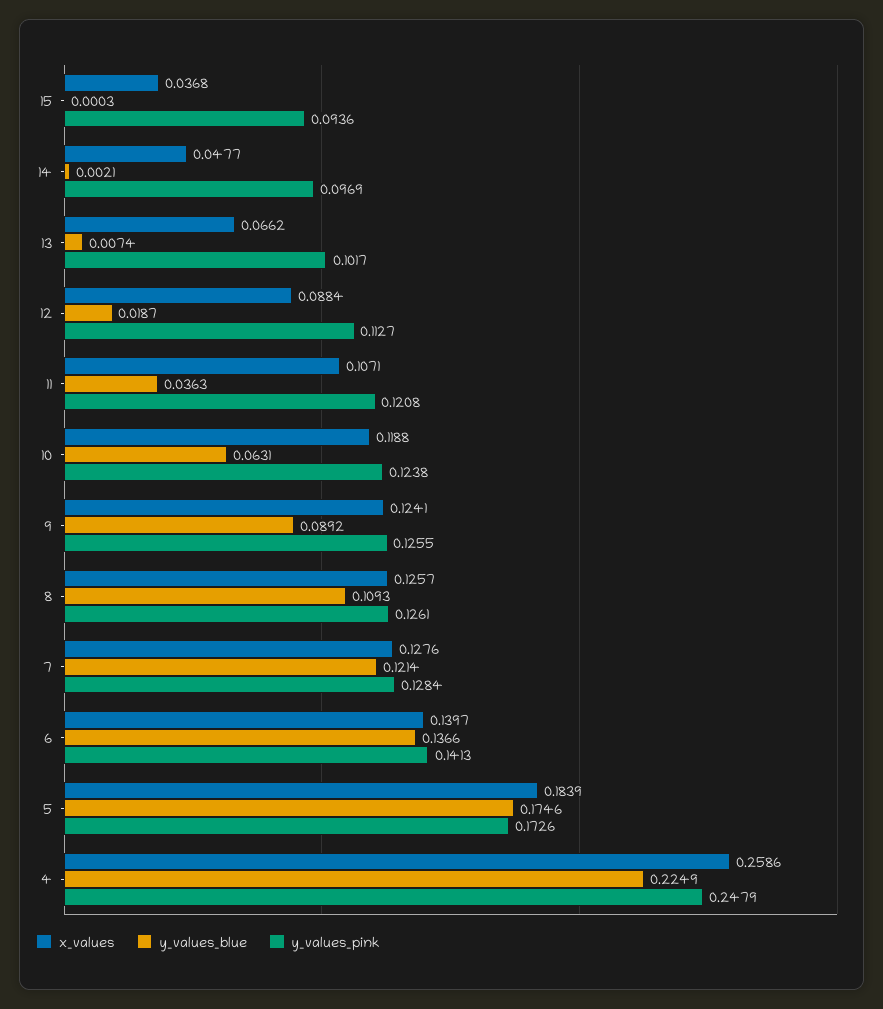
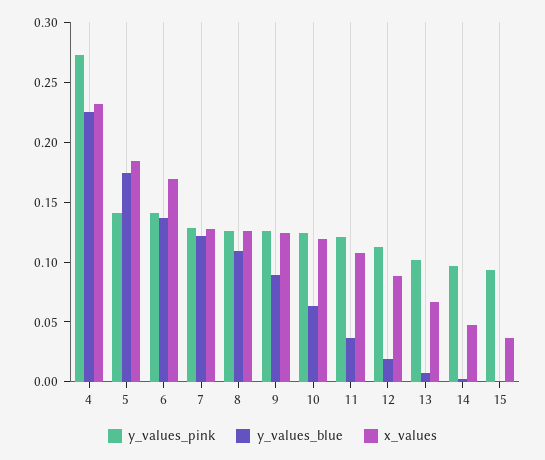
x_values, 6: 0.1397 -> 0.17
y_values_pink, 5: 0.1726 -> 0.14
x_values, 4: 0.2586 -> 0.23
y_values_pink, 4: 0.2479 -> 0.27

